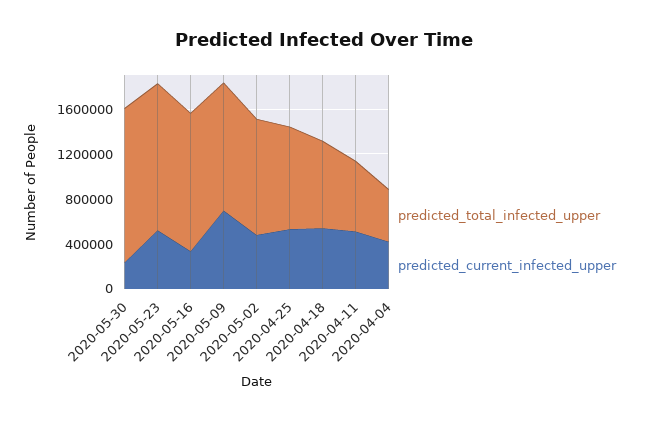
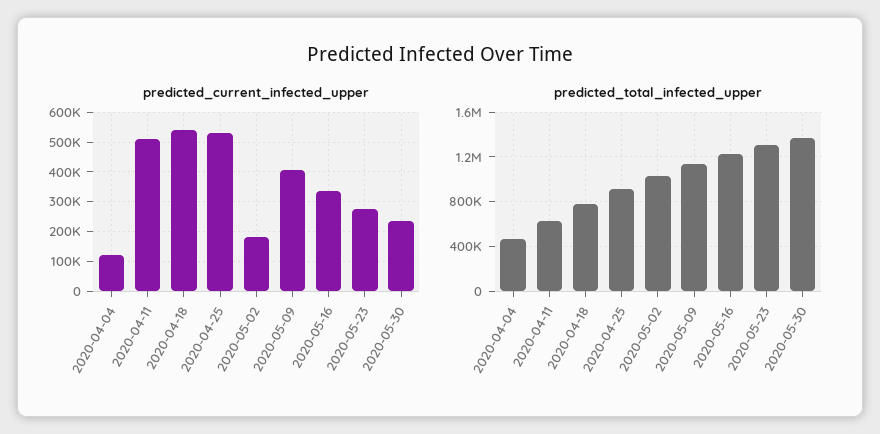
predicted_current_infected_upper, 2020-05-23: 500000 -> 275000
predicted_current_infected_upper, 2020-05-09: 700000 -> 400000
predicted_current_infected_upper, 2020-05-02: 500000 -> 175000
predicted_current_infected_upper, 2020-04-04: 400000 -> 125000

